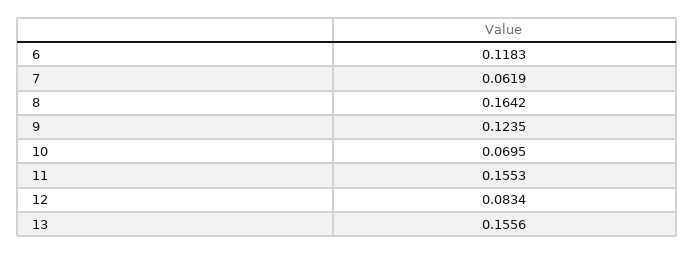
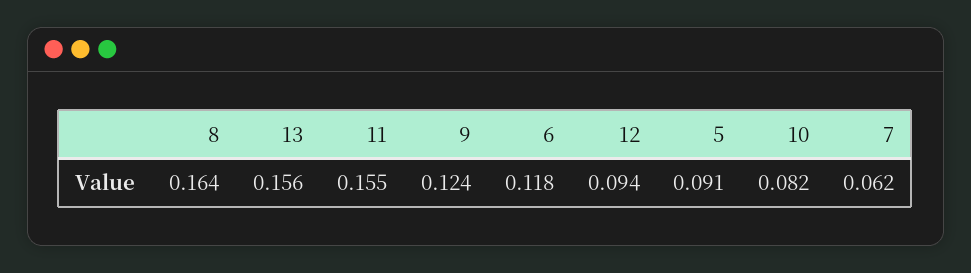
10: 0.0695 -> 0.082
12: 0.0834 -> 0.094
5: none -> 0.091

